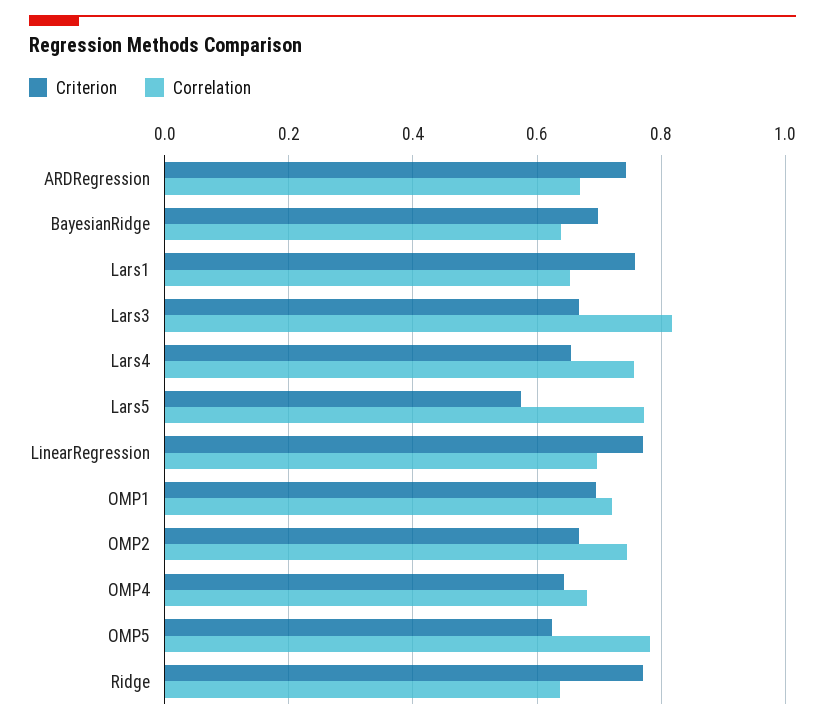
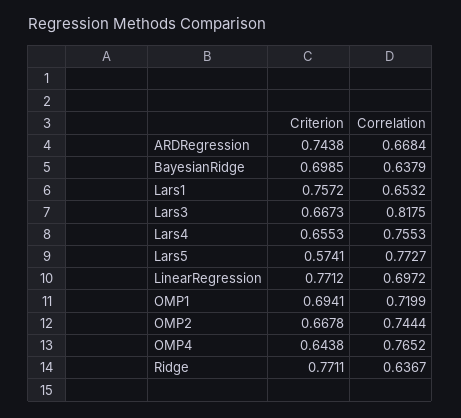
Correlation, OMP4: 0.68 -> 0.7652
Criterion, OMP5: 0.62 -> none
Correlation, OMP5: 0.78 -> none

